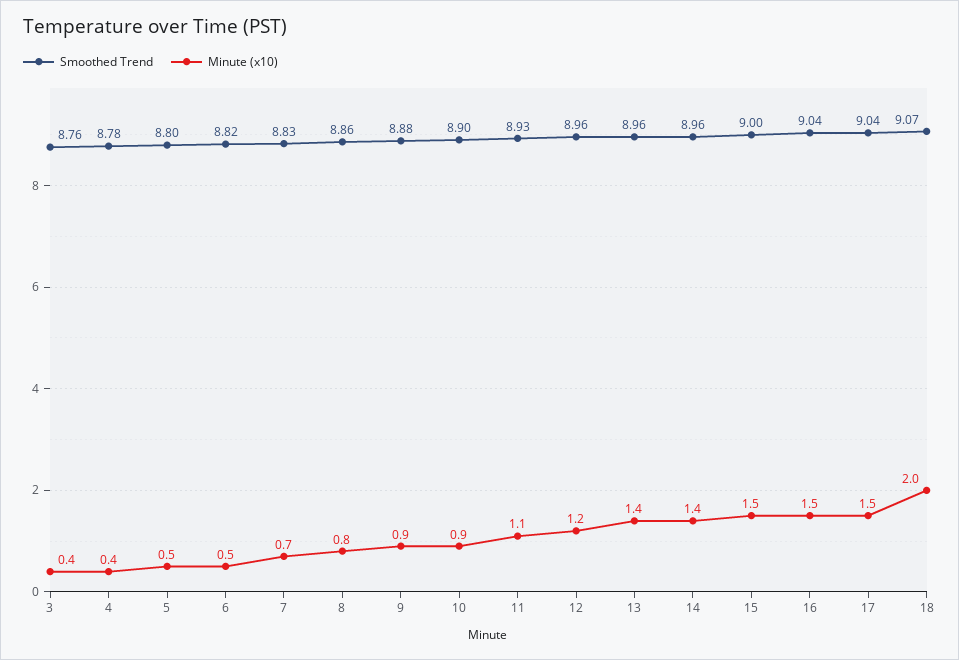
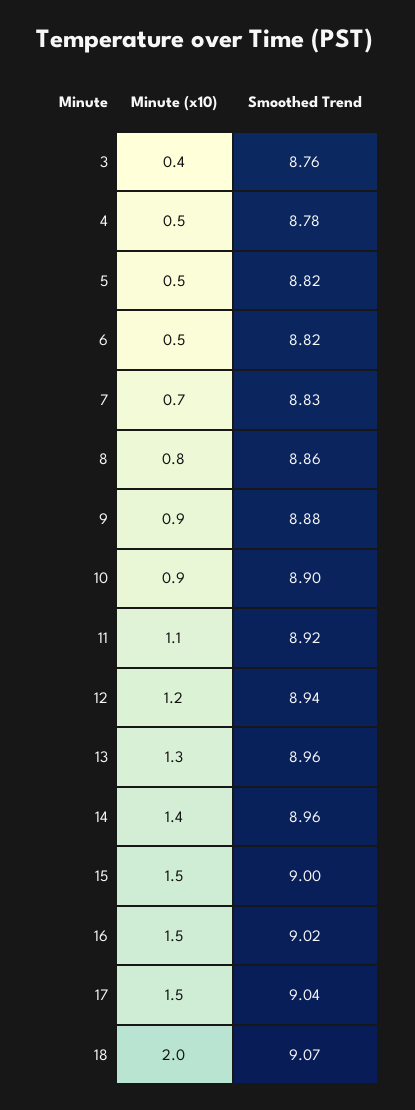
Minute (x10), 4: 0.4 -> 0.5
Smoothed Trend, 5: 8.8 -> 8.82
Smoothed Trend, 11: 8.93 -> 8.92
Smoothed Trend, 12: 8.96 -> 8.94
Minute (x10), 13: 1.4 -> 1.3
Smoothed Trend, 16: 9.04 -> 9.02

